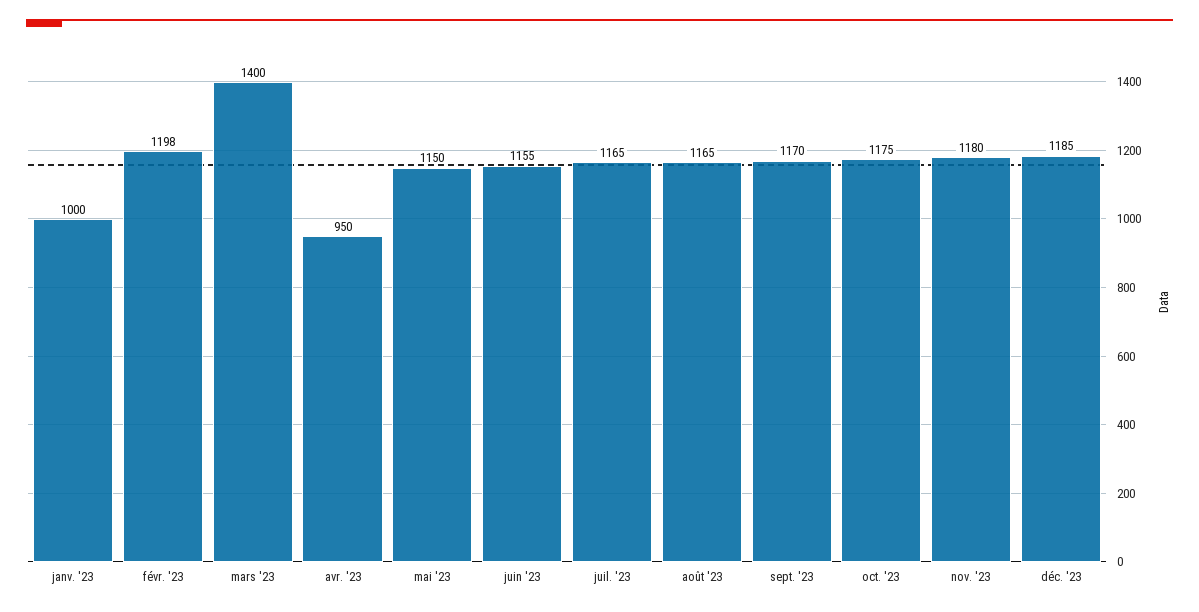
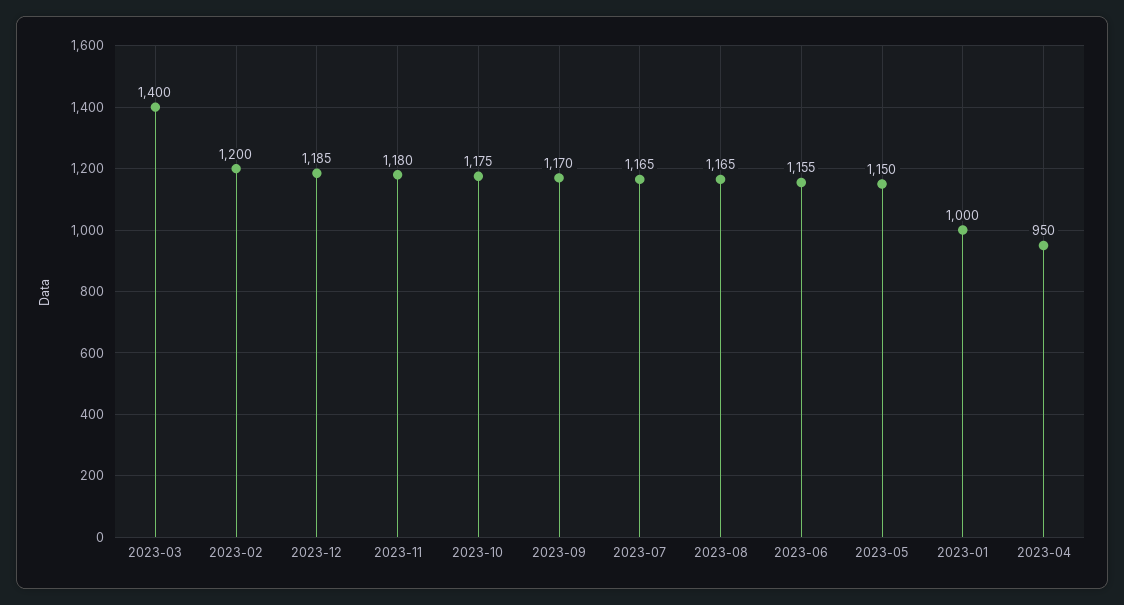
févr. '23: 1198 -> 1200

